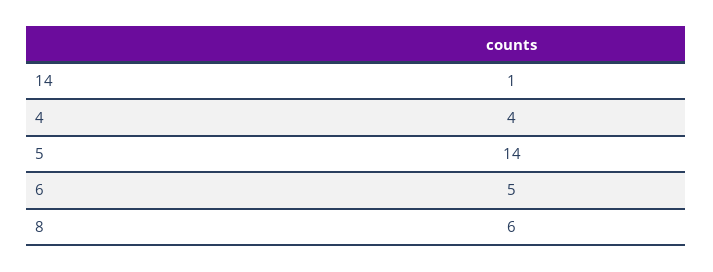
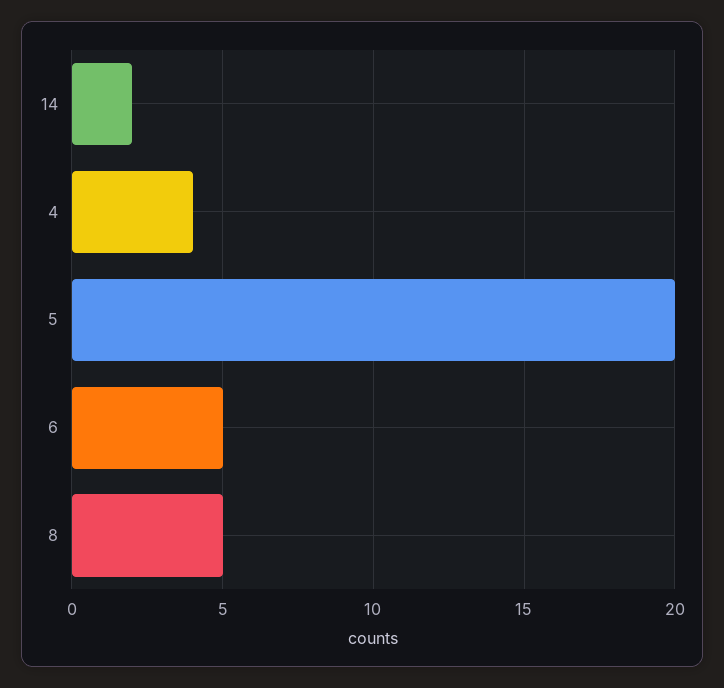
14: 1 -> 2
5: 14 -> 20
8: 6 -> 5

